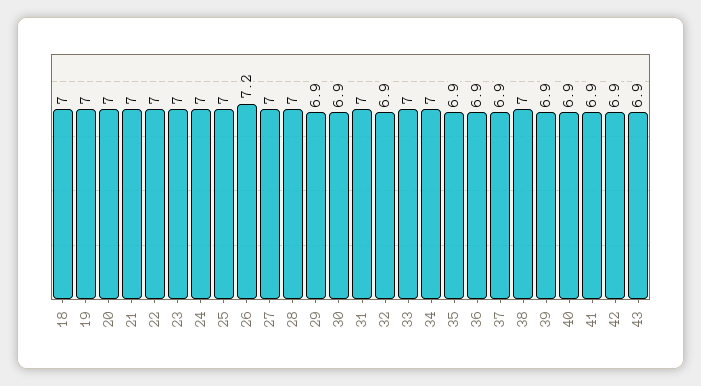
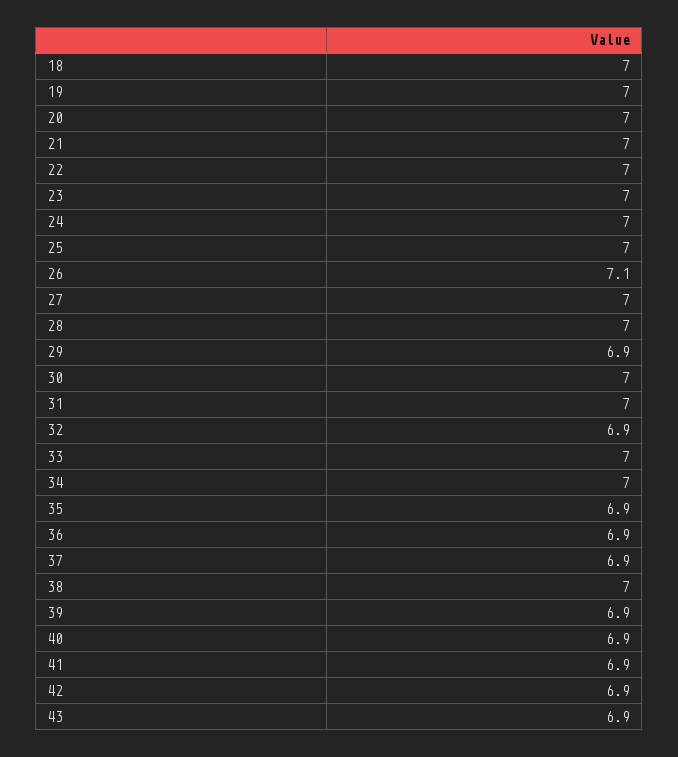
26: 7.2 -> 7.1
30: 6.9 -> 7

